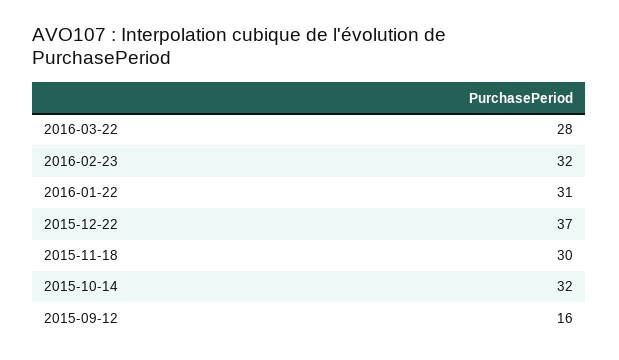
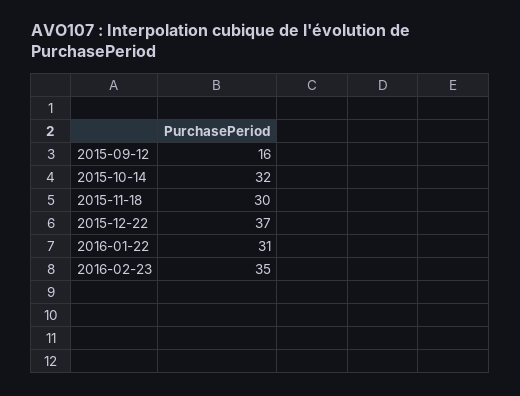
2016-03-22: 28 -> none
2016-02-23: 32 -> 35

